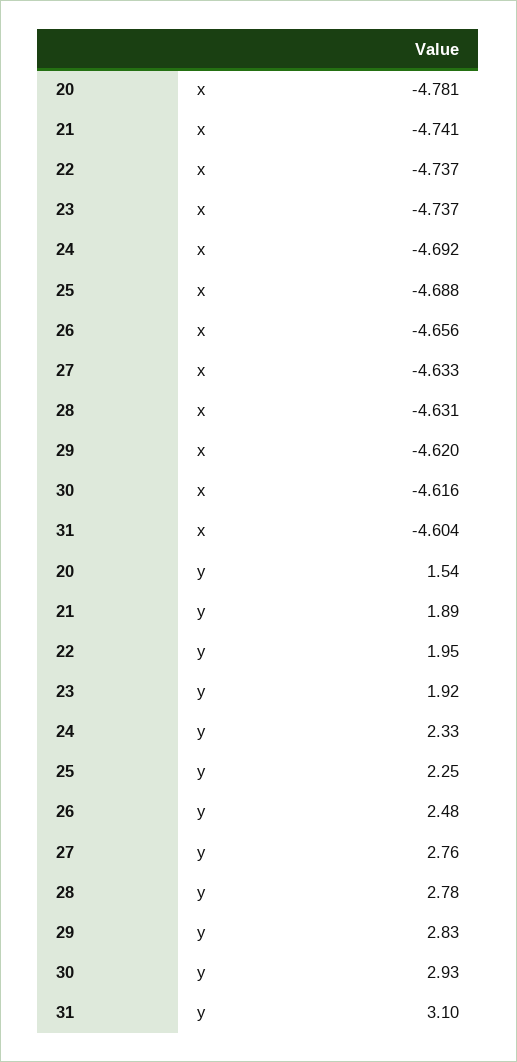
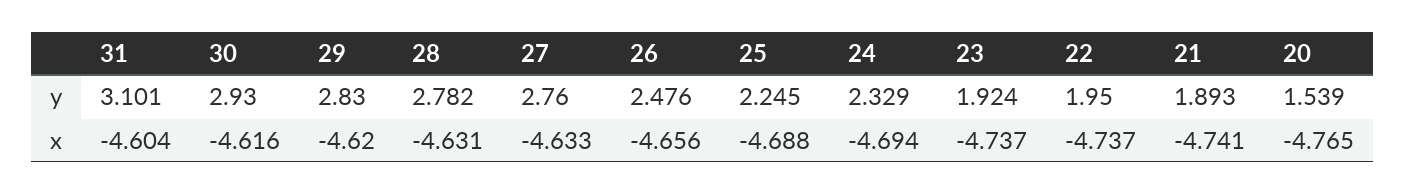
20, x: -4.781 -> -4.765
24, x: -4.692 -> -4.694

